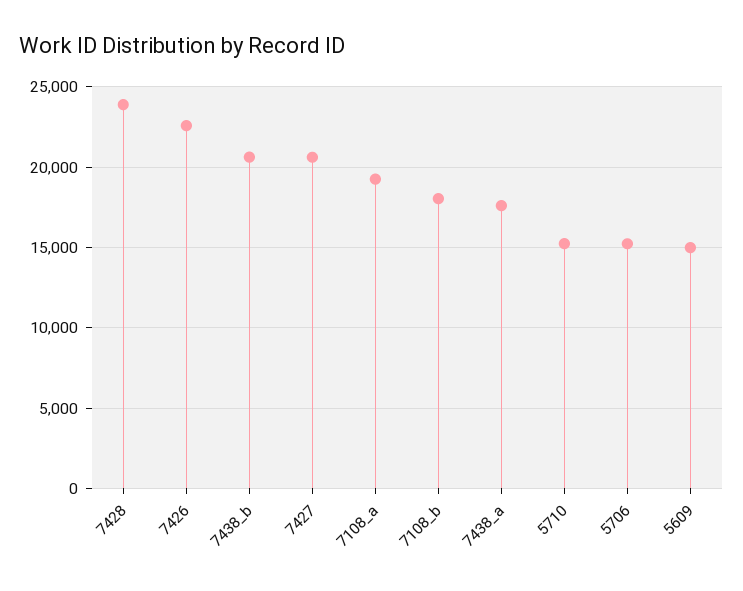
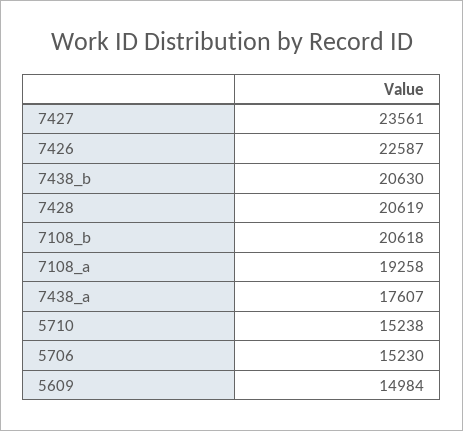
7428: 24000 -> 20619
7427: 20500 -> 23561
7108_b: 18000 -> 20618

